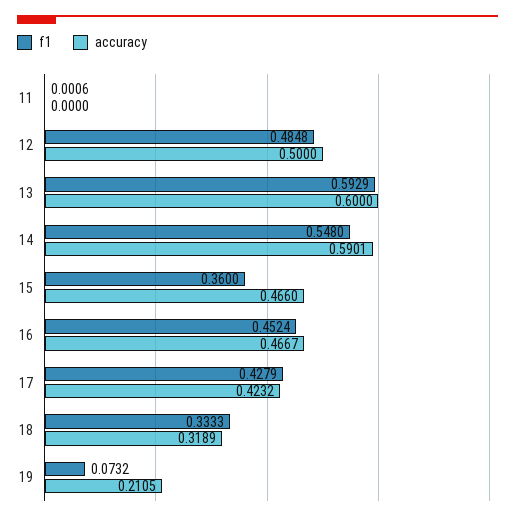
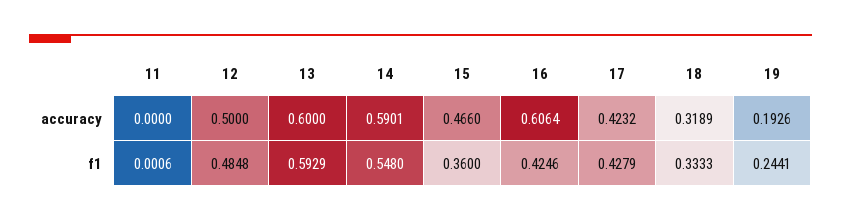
f1, 16: 0.4524 -> 0.4246
accuracy, 16: 0.4667 -> 0.6064
f1, 19: 0.0732 -> 0.2441
accuracy, 19: 0.2105 -> 0.1926

